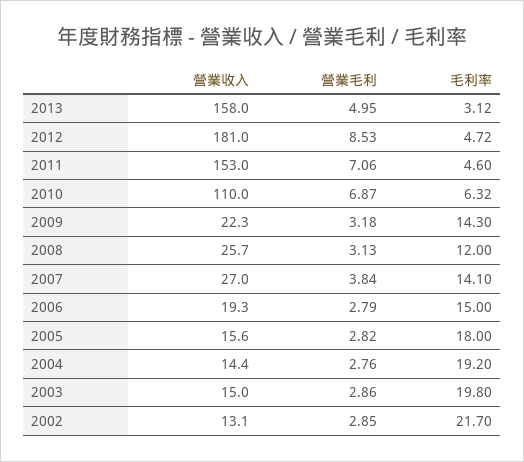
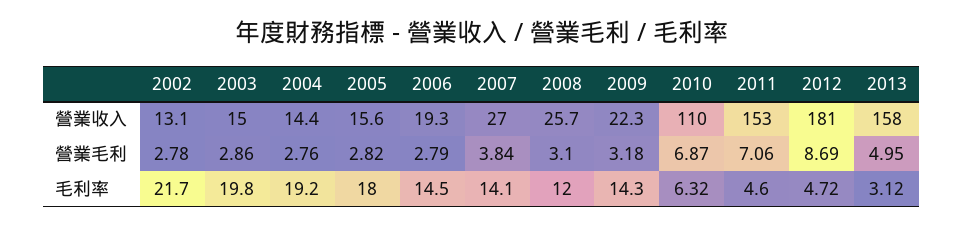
營業毛利, 2012: 8.53 -> 8.69
營業毛利, 2008: 3.13 -> 3.1
毛利率, 2006: 15 -> 14.5
營業毛利, 2002: 2.85 -> 2.78

